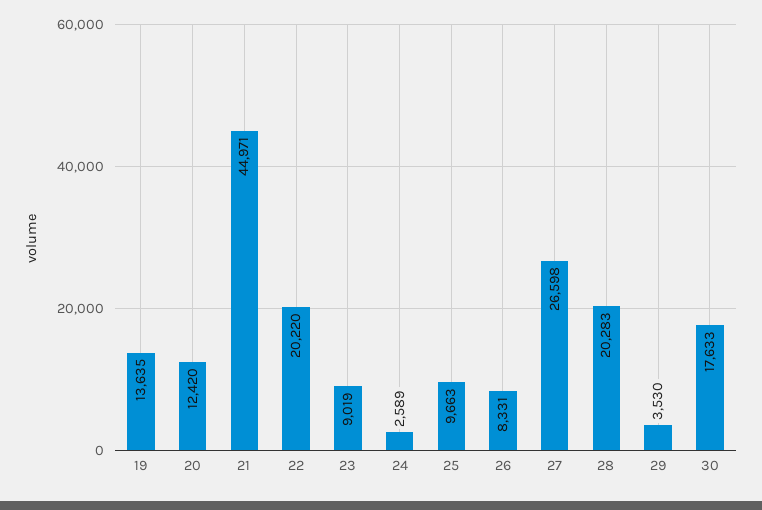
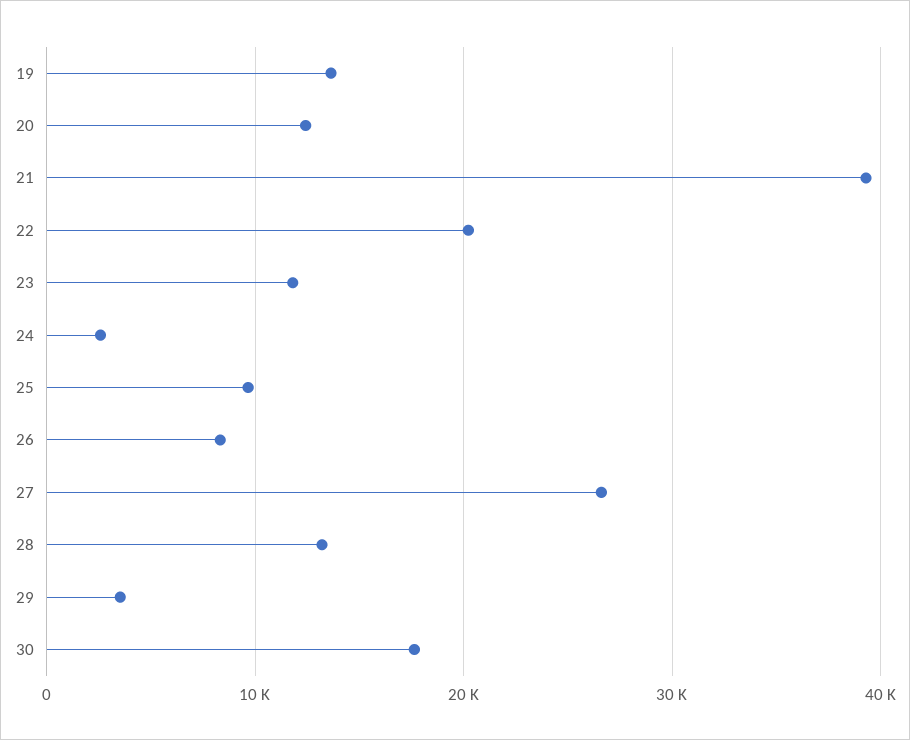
21: 44971 -> 39000
23: 9019 -> 12000
28: 20283 -> 13000

